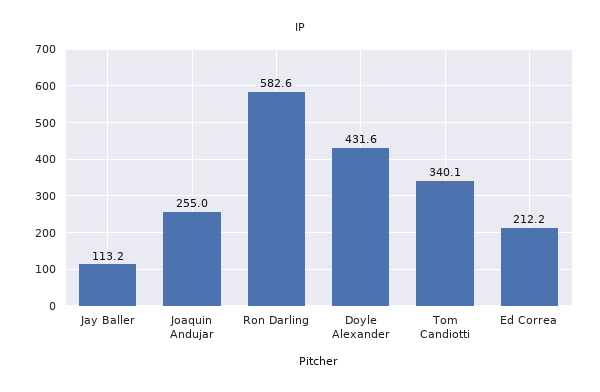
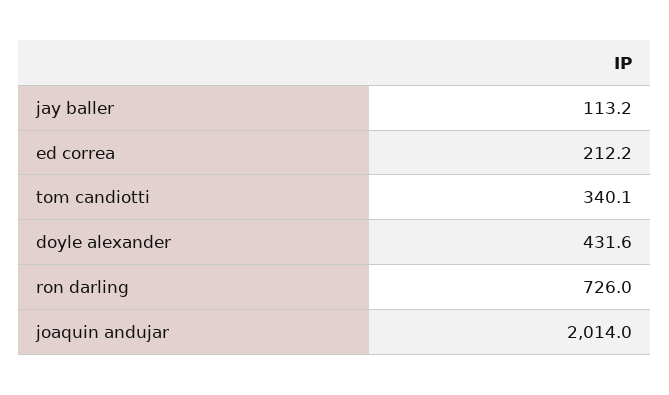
Joaquin Andujar: 255 -> 2014
Ron Darling: 582.6 -> 726

